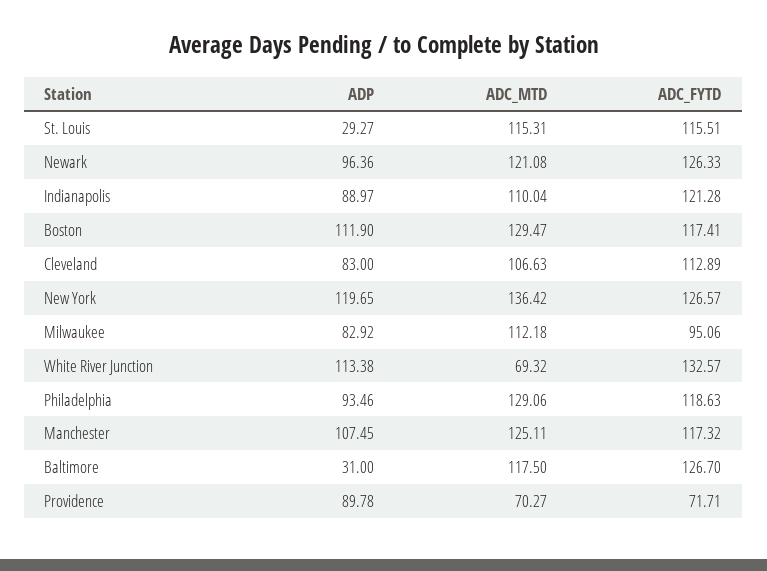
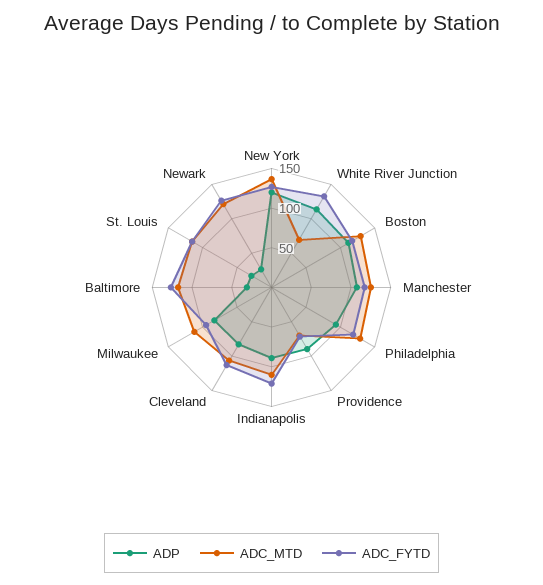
ADP, Newark: 96.36 -> 25

